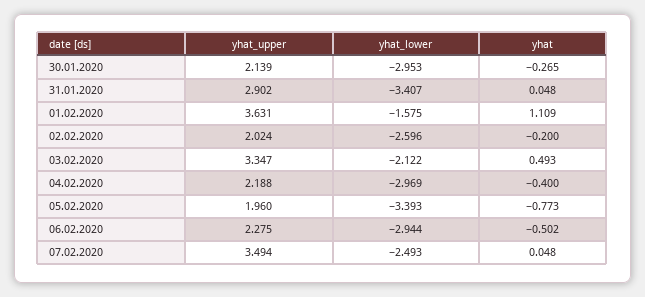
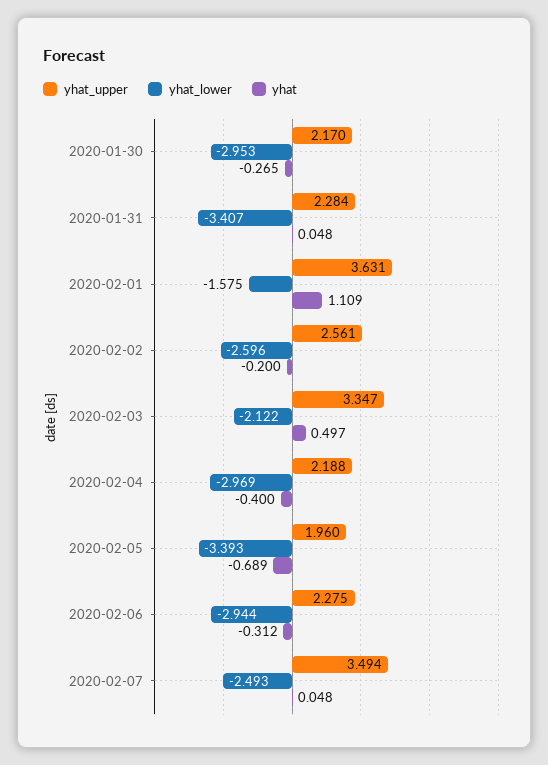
yhat_upper, 30.01.2020: 2.139 -> 2.17
yhat_upper, 31.01.2020: 2.902 -> 2.284
yhat_upper, 02.02.2020: 2.024 -> 2.561
yhat, 03.02.2020: 0.493 -> 0.497
yhat, 05.02.2020: -0.773 -> -0.689
yhat, 06.02.2020: -0.502 -> -0.312

